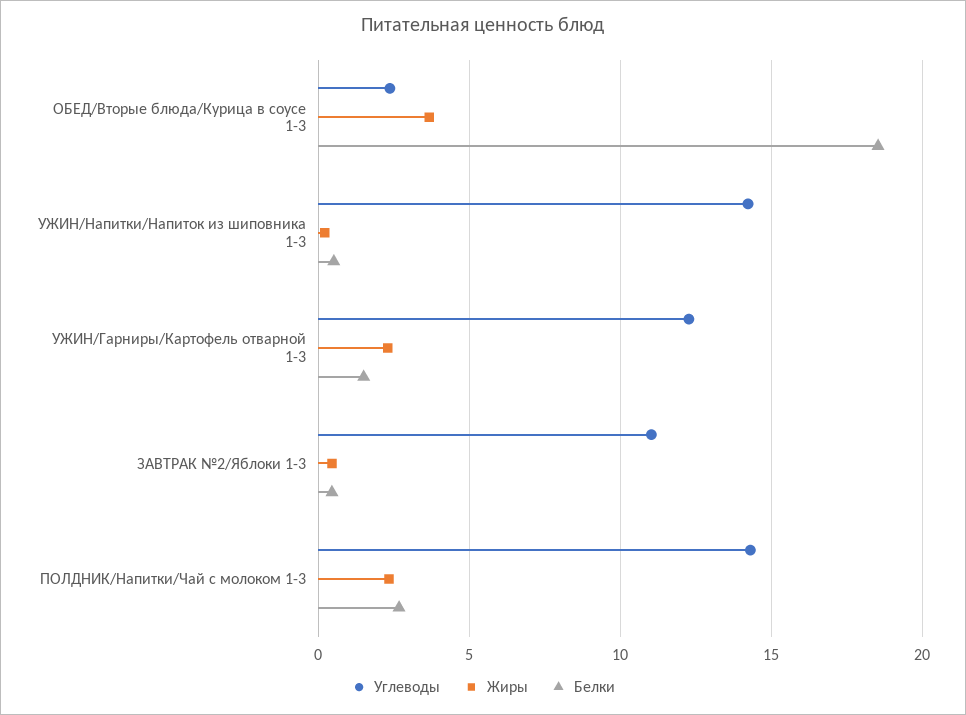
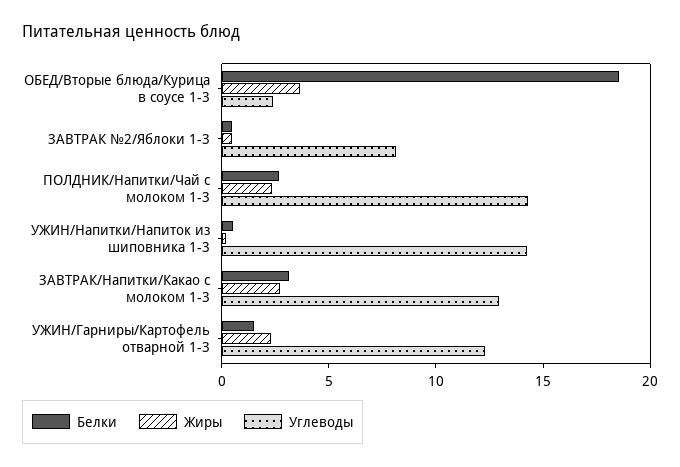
Углеводы, ЗАВТРАК №2/Яблоки 1-3: 11 -> 8
Белки, ЗАВТРАК/Напитки/Какао с молоком 1-3: none -> 3
Жиры, ЗАВТРАК/Напитки/Какао с молоком 1-3: none -> 3
Углеводы, ЗАВТРАК/Напитки/Какао с молоком 1-3: none -> 13

